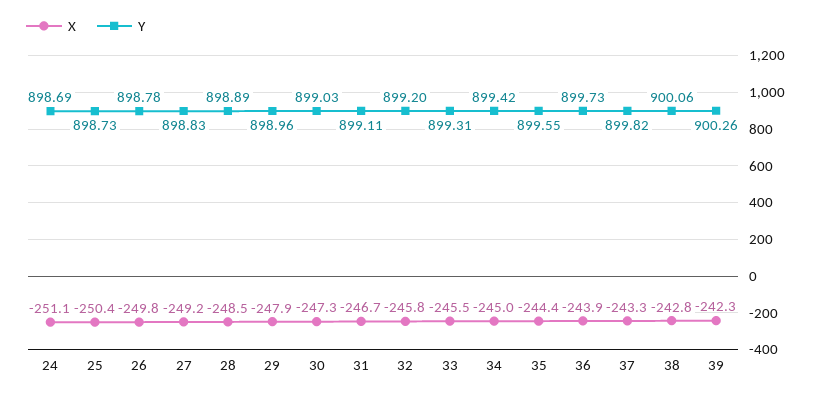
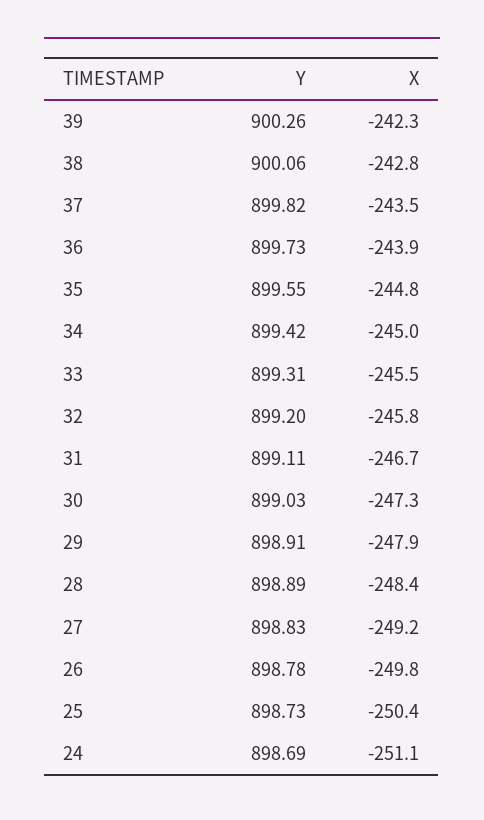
X, 28: -248.5 -> -248.4
Y, 29: 898.96 -> 898.91
X, 35: -244.4 -> -244.8
X, 37: -243.3 -> -243.5

